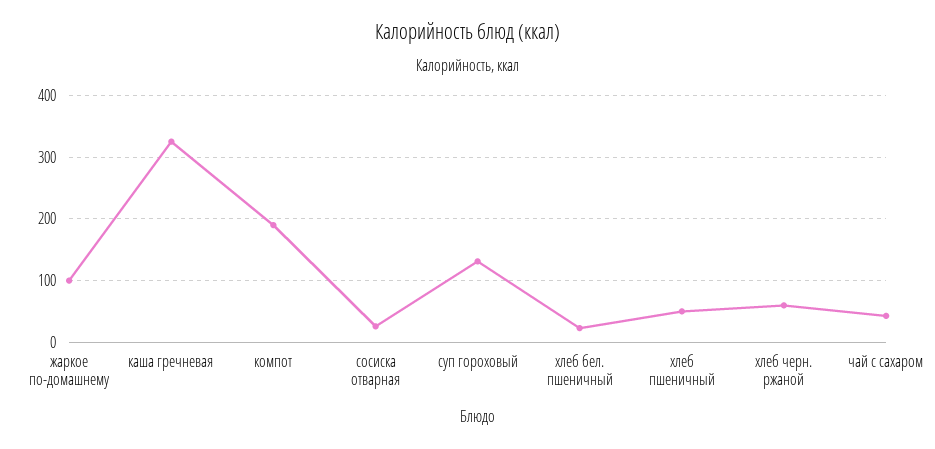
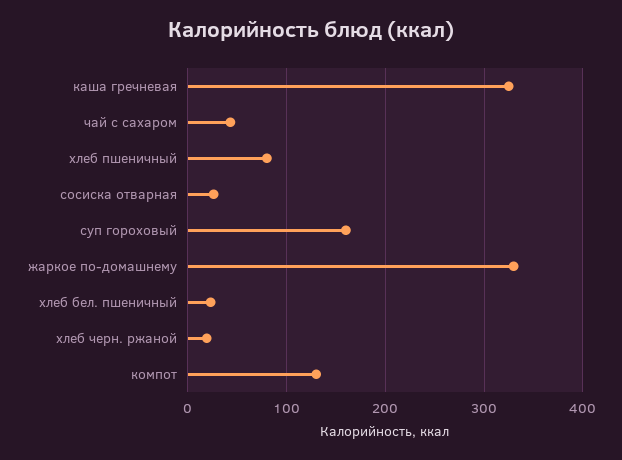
жаркое по-домашнему: 100 -> 330
компот: 190 -> 130
суп гороховый: 130 -> 160
хлеб пшеничный: 50 -> 80
хлеб черн. ржаной: 60 -> 20

